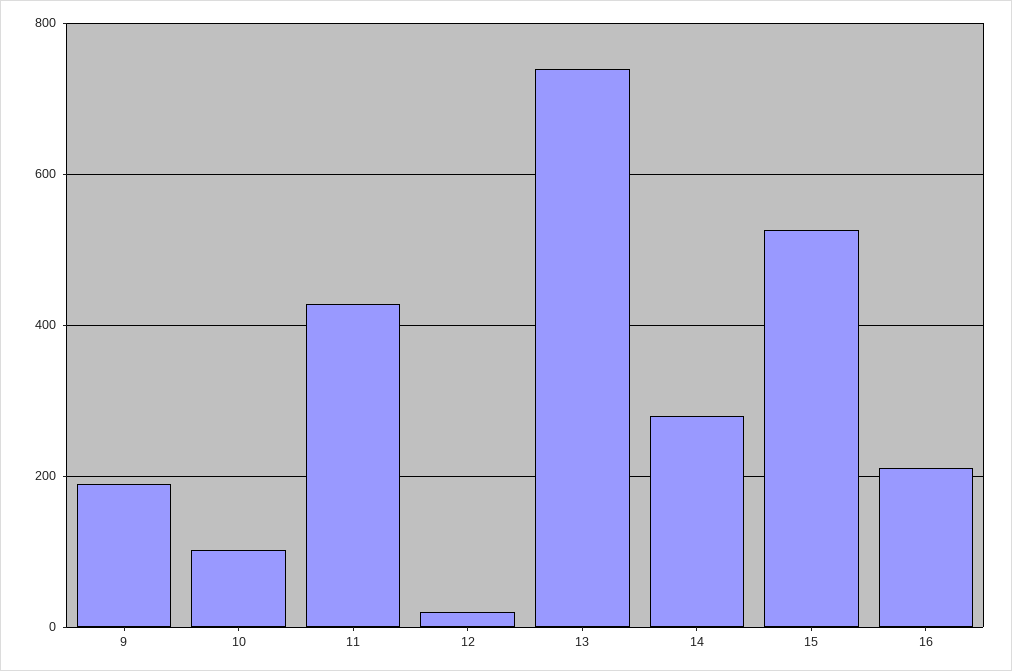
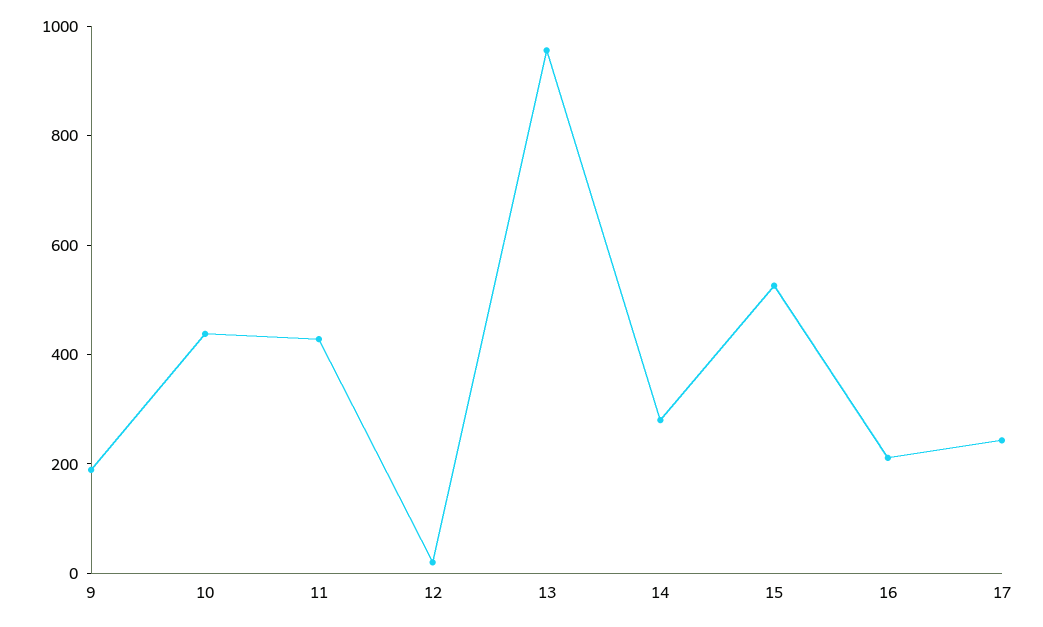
10: 100 -> 450
13: 740 -> 950
17: none -> 250

